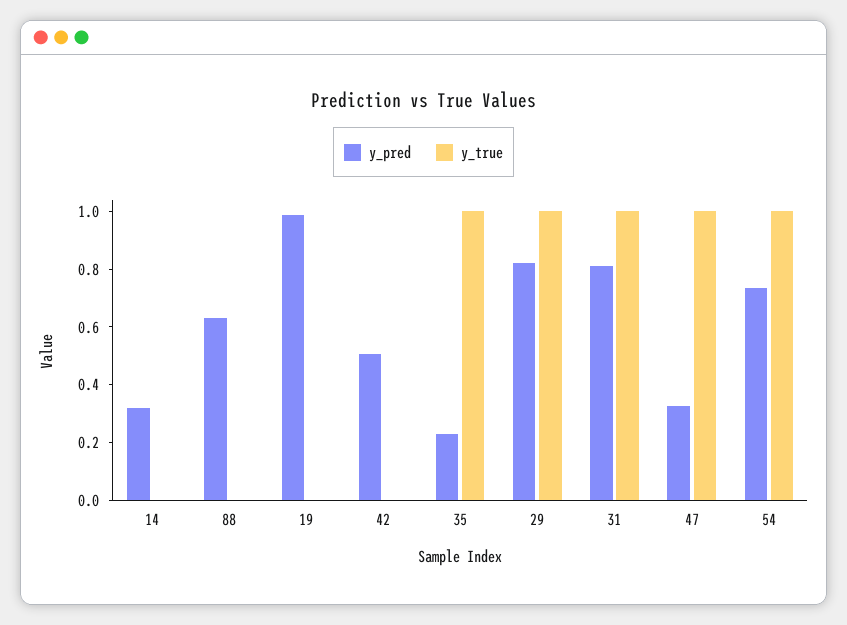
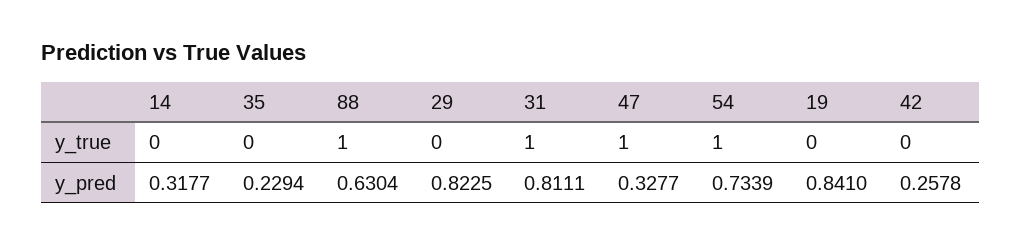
y_true, 88: 0 -> 1
y_pred, 19: 1 -> 0.841
y_pred, 42: 0.5 -> 0.2578
y_true, 35: 1 -> 0
y_true, 29: 1 -> 0

